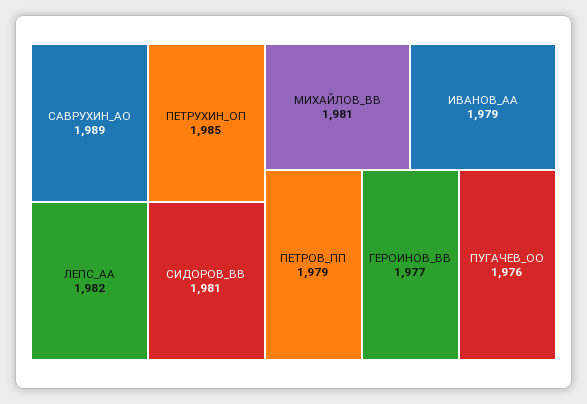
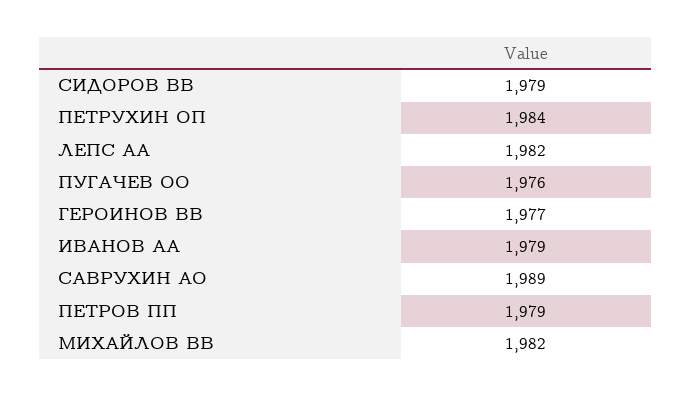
ПЕТРУХИН_ОП: 1985 -> 1984
СИДОРОВ_ВВ: 1981 -> 1979
МИХАЙЛОВ_ВВ: 1981 -> 1982

